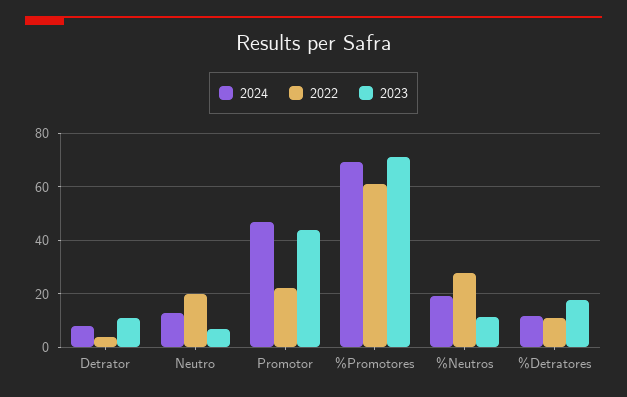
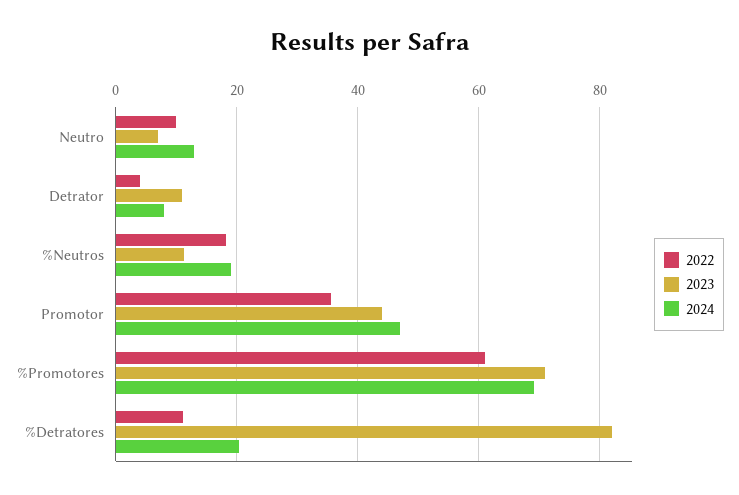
2022, Neutro: 20 -> 10
2022, Promotor: 22.5 -> 36
2022, %Neutros: 27.5 -> 18
2024, %Detratores: 12.5 -> 20
2023, %Detratores: 17.5 -> 82

